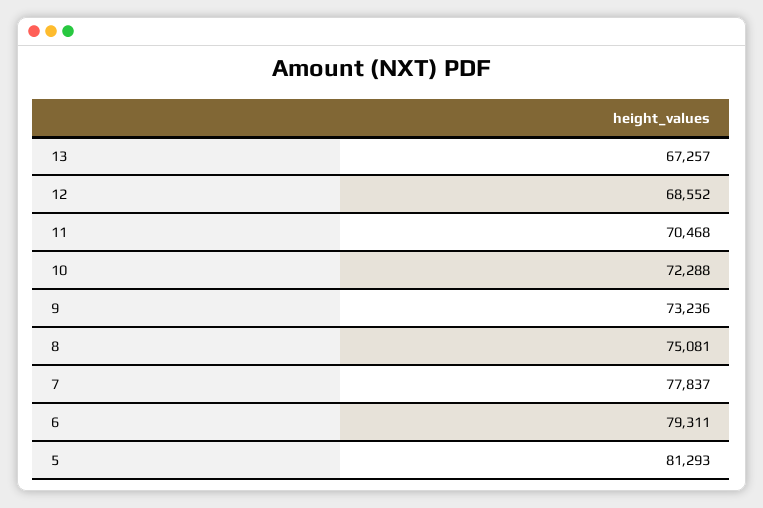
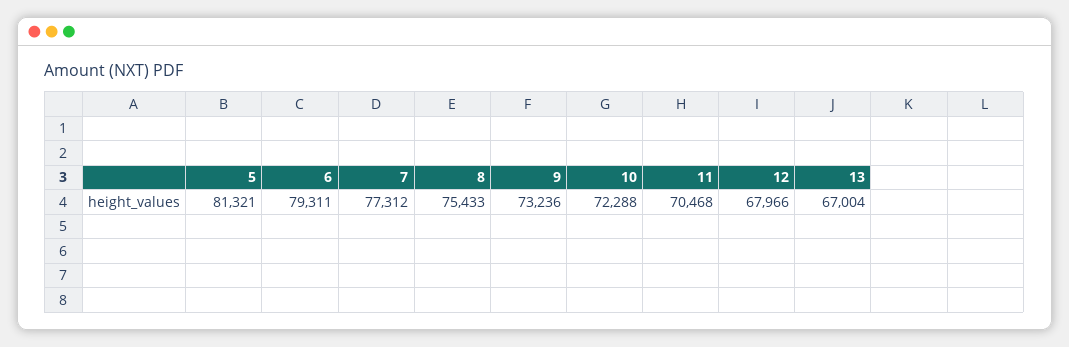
13: 67257 -> 67004
12: 68552 -> 67966
8: 75081 -> 75433
7: 77837 -> 77312
5: 81293 -> 81321

